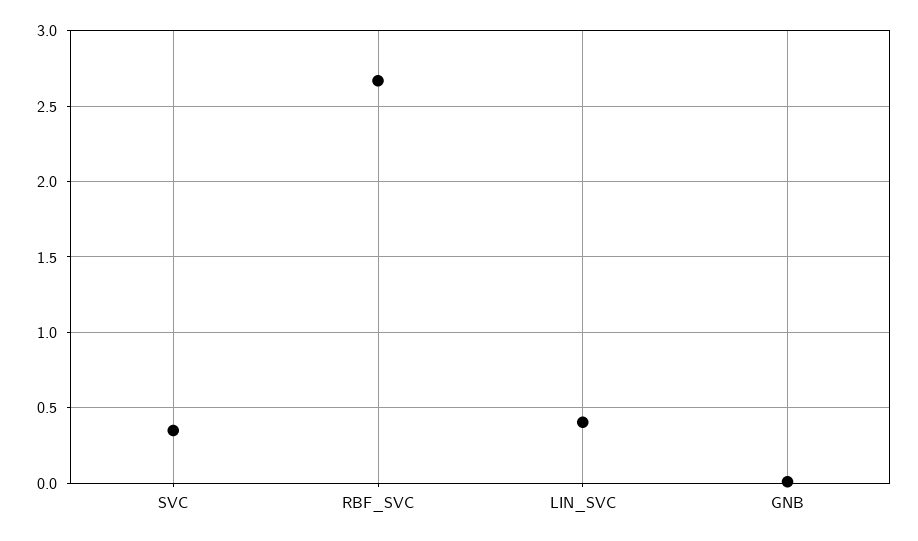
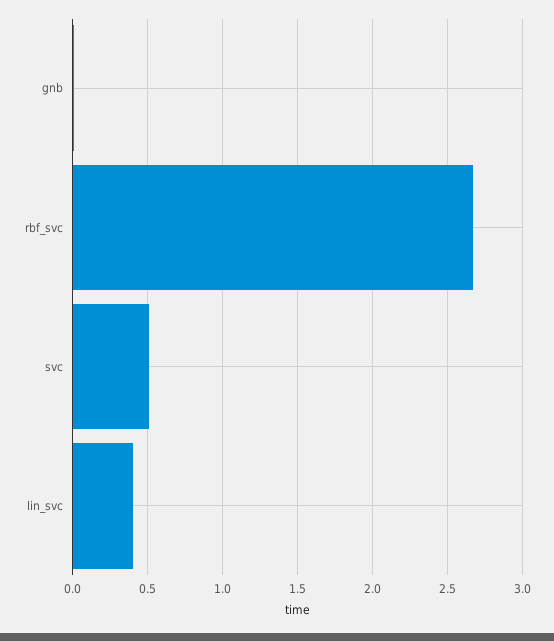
SVC: 0.35 -> 0.5

